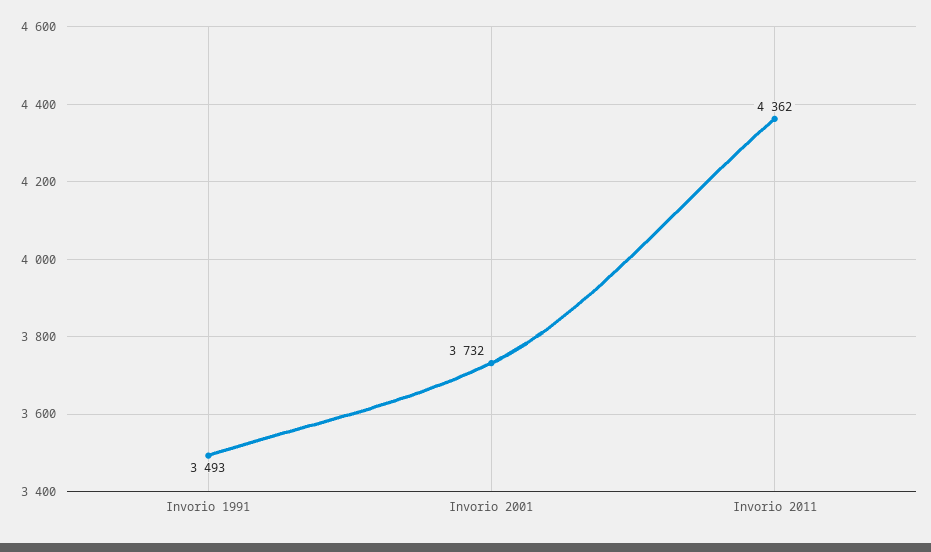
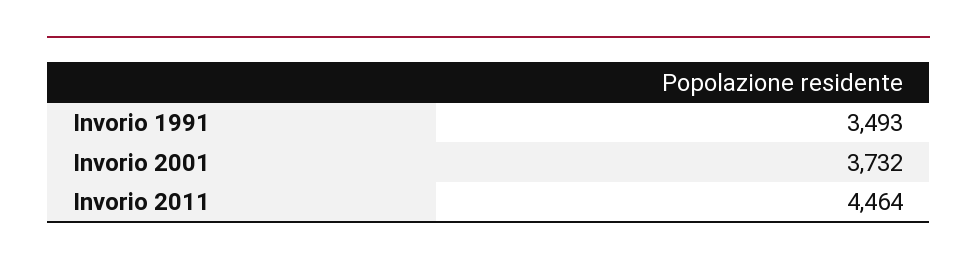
Invorio 2011: 4362 -> 4464

